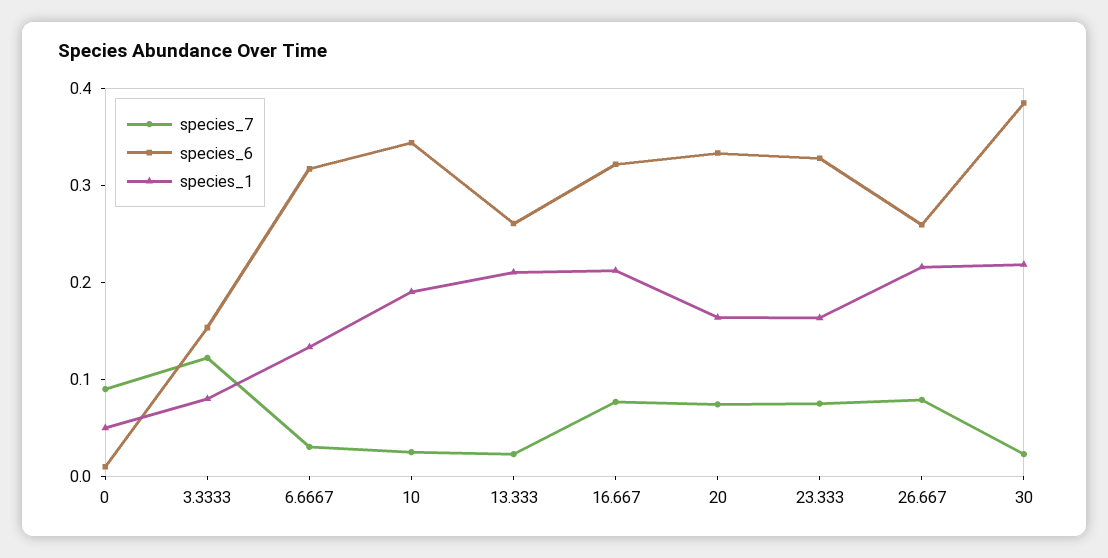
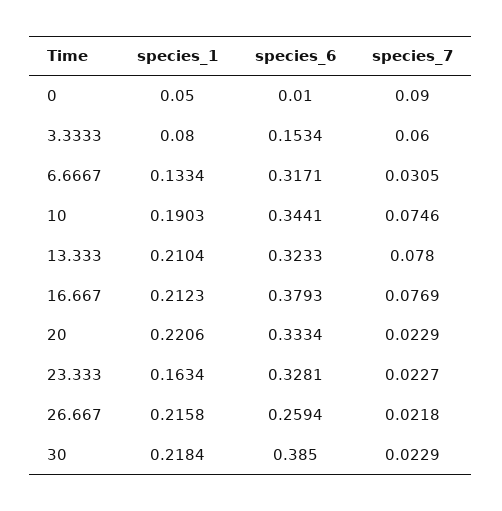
species_7, 3.3333: 0.12 -> 0.06
species_7, 10: 0.02 -> 0.0746
species_7, 13.333: 0.02 -> 0.078
species_6, 13.333: 0.26 -> 0.3233
species_6, 16.667: 0.32 -> 0.3793
species_7, 20: 0.08 -> 0.0229
species_1, 20: 0.16 -> 0.2206
species_7, 23.333: 0.08 -> 0.0227
species_7, 26.667: 0.08 -> 0.0218

